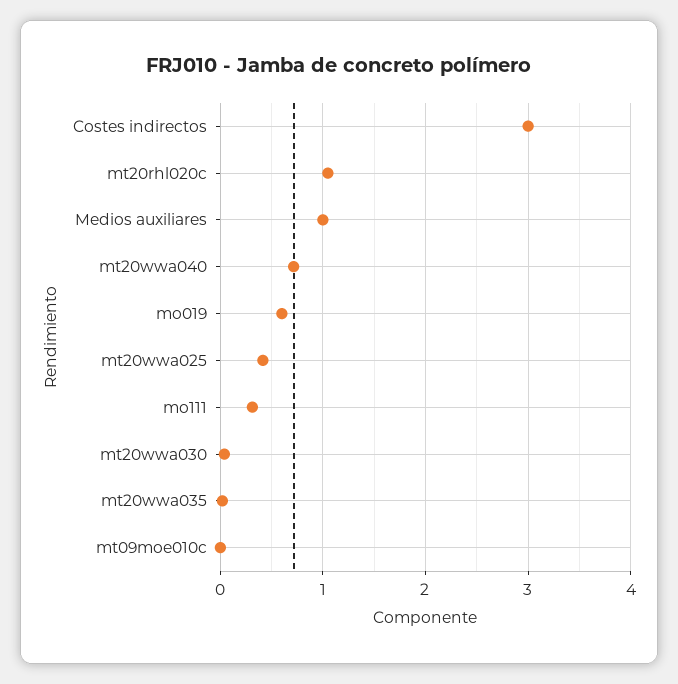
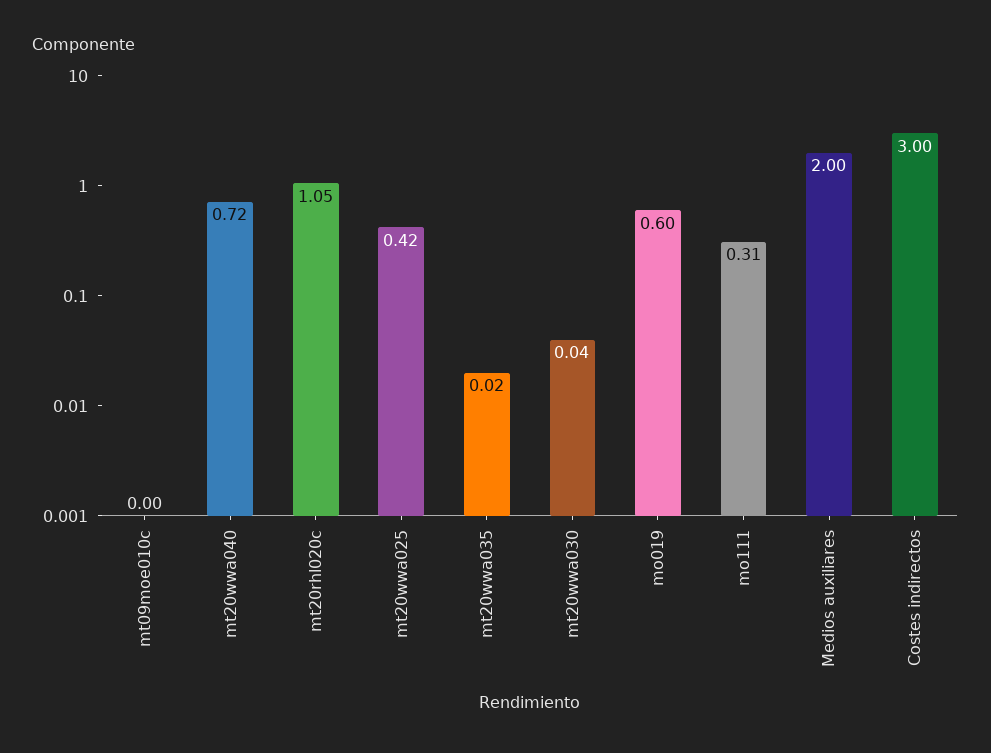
Medios auxiliares: 1 -> 2

